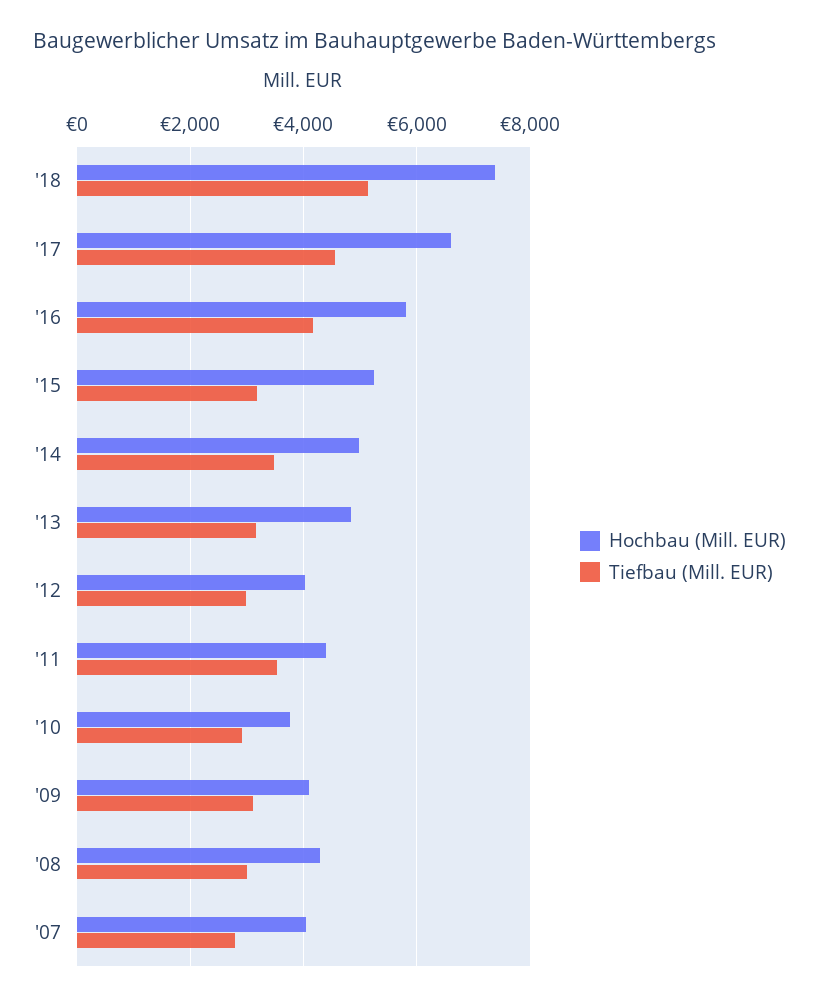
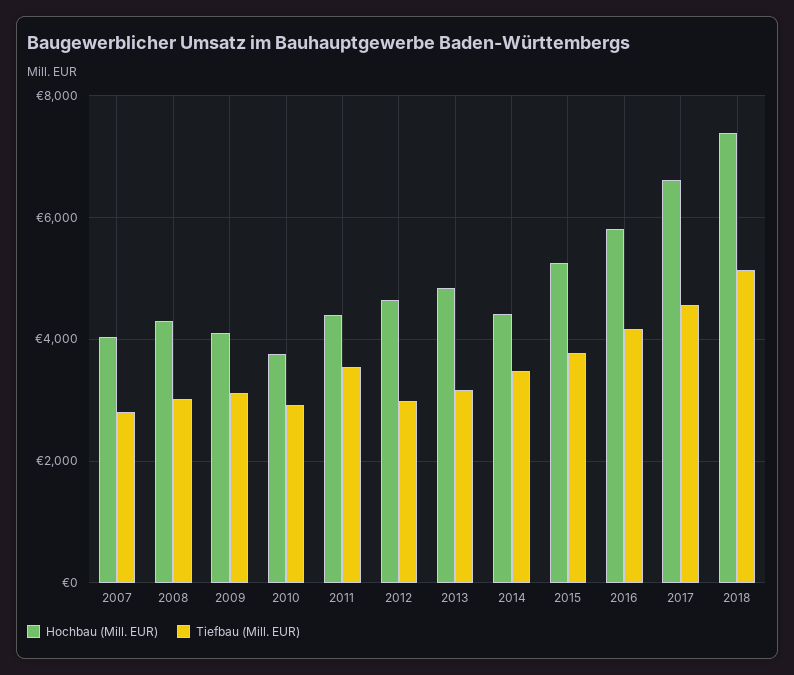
Tiefbau (Mill. EUR), '15: 3200 -> 3800
Hochbau (Mill. EUR), '14: 5000 -> 4400
Hochbau (Mill. EUR), '12: 4000 -> 4600

